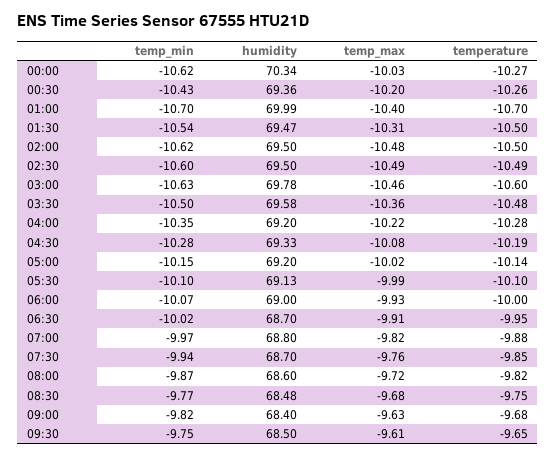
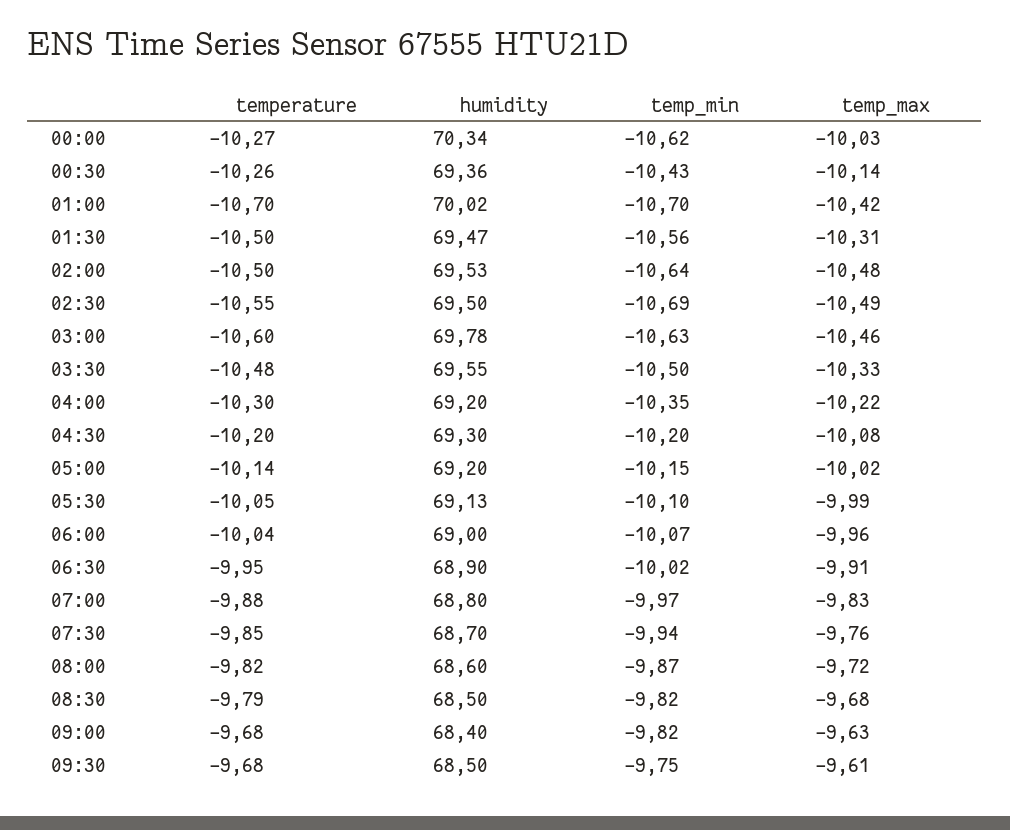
temp_max, 00:30: -10.2 -> -10.14
humidity, 01:00: 69.99 -> 70.02
temp_max, 01:00: -10.4 -> -10.42
temp_min, 01:30: -10.54 -> -10.56
temp_min, 02:00: -10.62 -> -10.64
humidity, 02:00: 69.5 -> 69.53
temp_min, 02:30: -10.6 -> -10.69
temperature, 02:30: -10.49 -> -10.55
humidity, 03:30: 69.58 -> 69.55
temp_max, 03:30: -10.36 -> -10.33
temperature, 04:00: -10.28 -> -10.3
temp_min, 04:30: -10.28 -> -10.2
humidity, 04:30: 69.33 -> 69.3
temperature, 04:30: -10.19 -> -10.2
temperature, 05:30: -10.1 -> -10.05
temp_max, 06:00: -9.93 -> -9.96
temperature, 06:00: -10 -> -10.04
humidity, 06:30: 68.7 -> 68.9
temp_max, 07:00: -9.82 -> -9.83
temp_min, 08:30: -9.77 -> -9.82
humidity, 08:30: 68.48 -> 68.5
temperature, 08:30: -9.75 -> -9.79
temperature, 09:30: -9.65 -> -9.68

